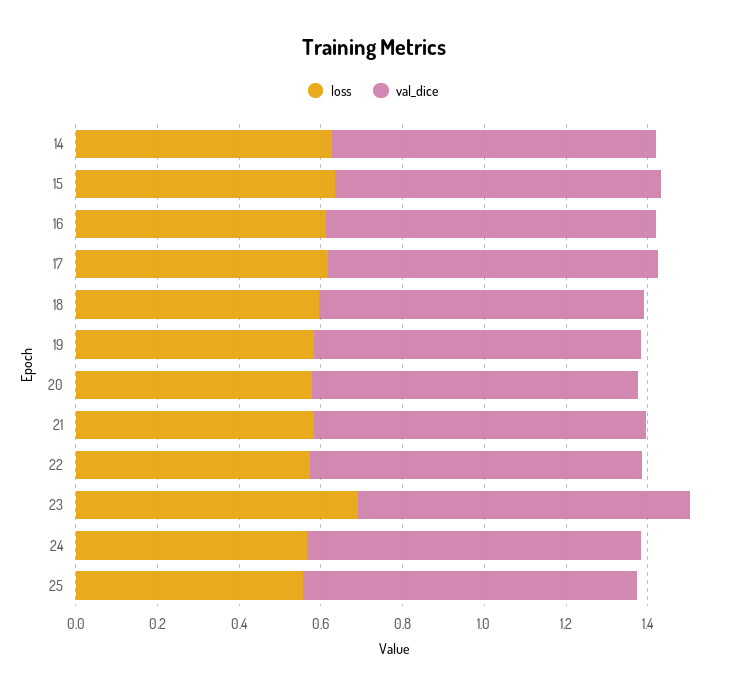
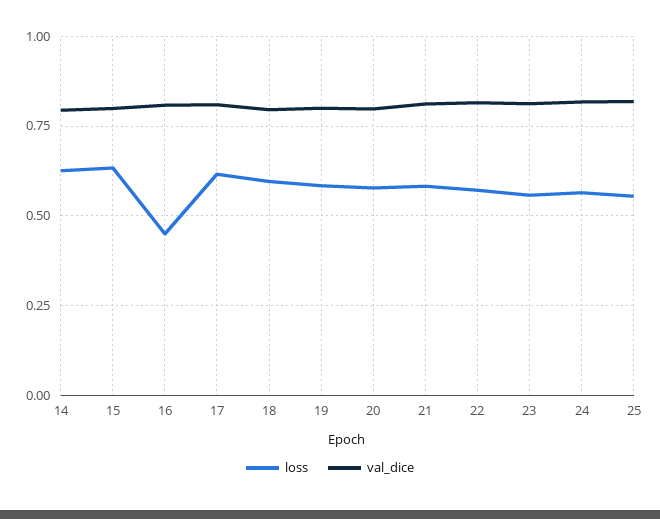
loss, 16: 0.6 -> 0.45
loss, 23: 0.7 -> 0.55

